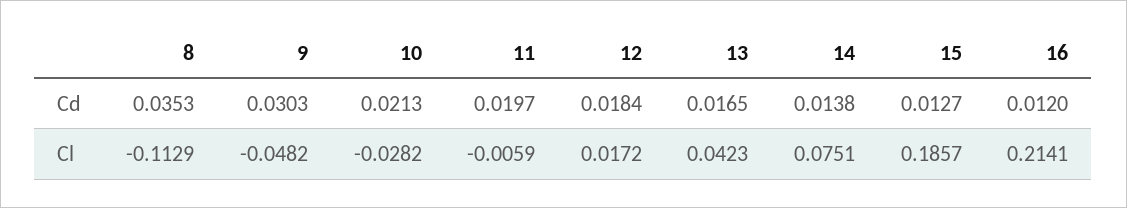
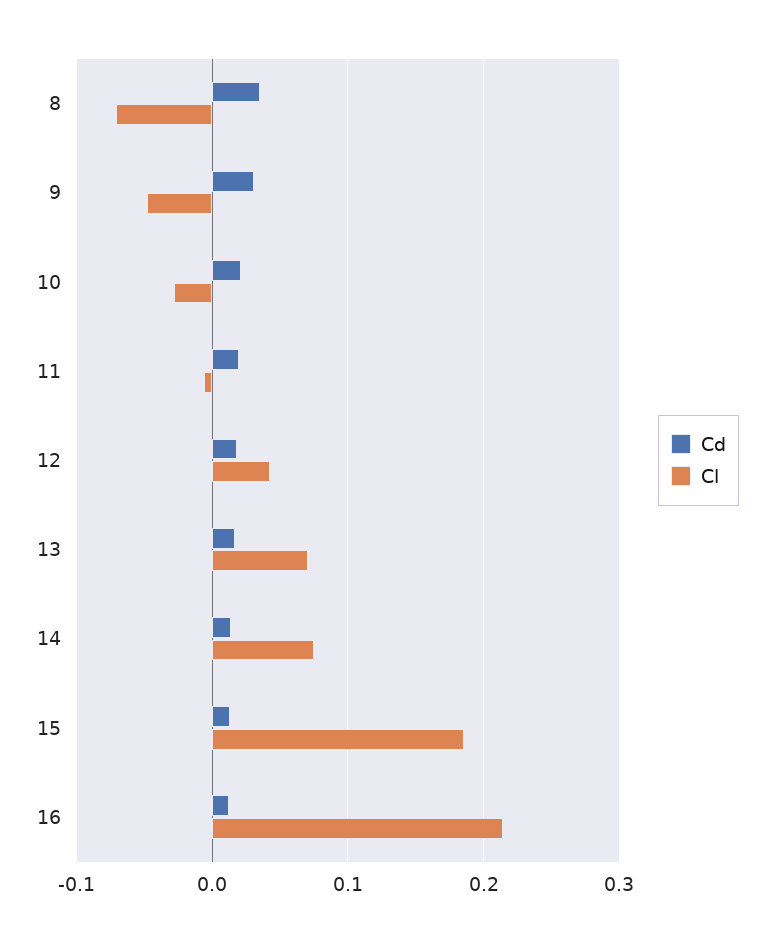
Cl, 8: -0.1129 -> -0.07
Cl, 12: 0.0172 -> 0.04
Cl, 13: 0.0423 -> 0.07

